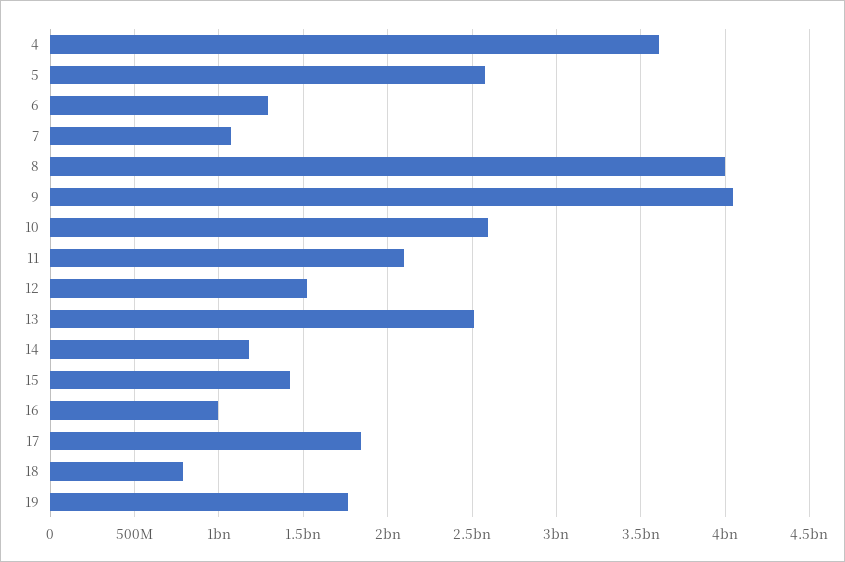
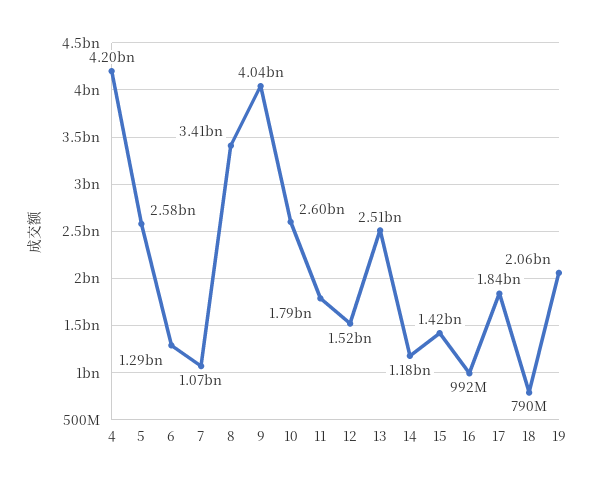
4: 3600000000 -> 4200000000
8: 4000000000 -> 3410000000
11: 2100000000 -> 1790000000
19: 1750000000 -> 2060000000

